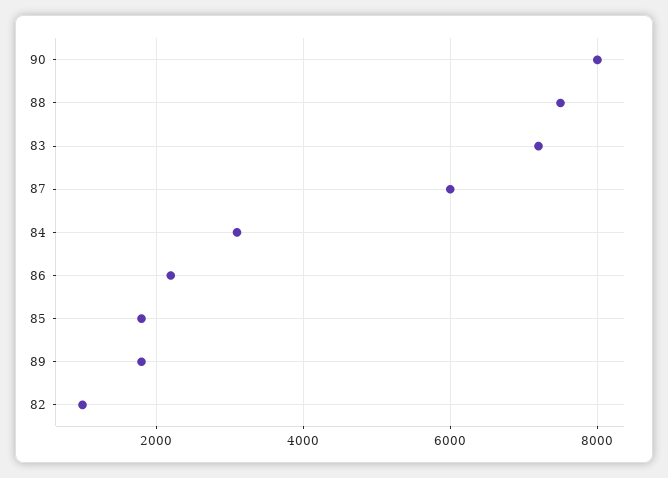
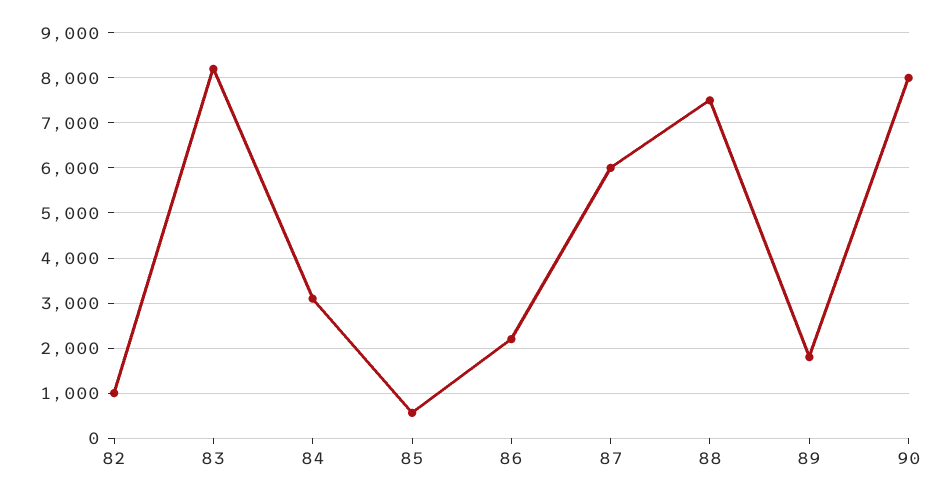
83: 7200 -> 8200
85: 1800 -> 600

